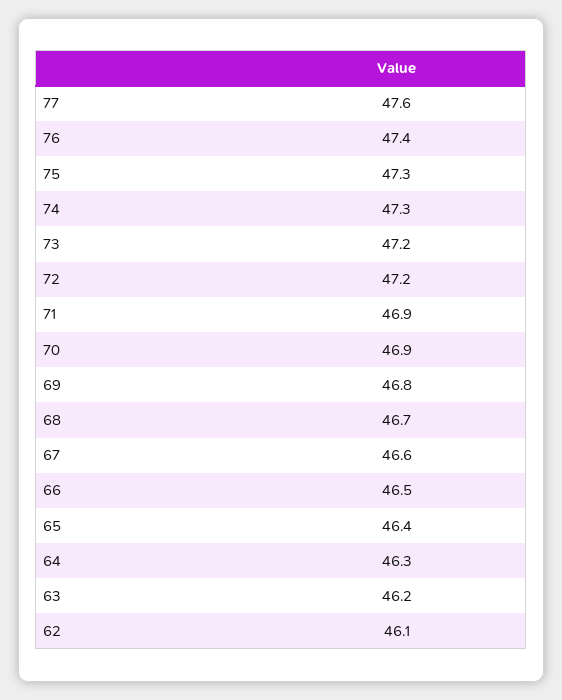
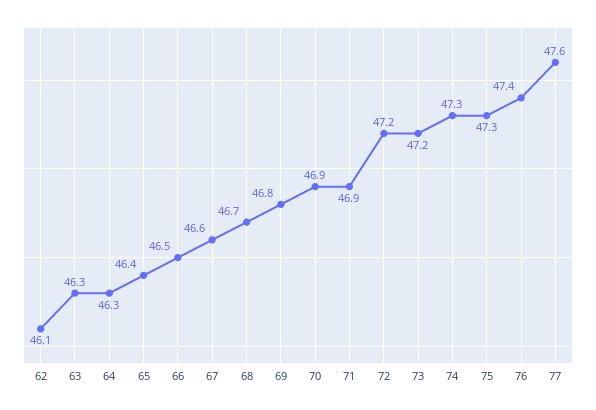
63: 46.2 -> 46.3

